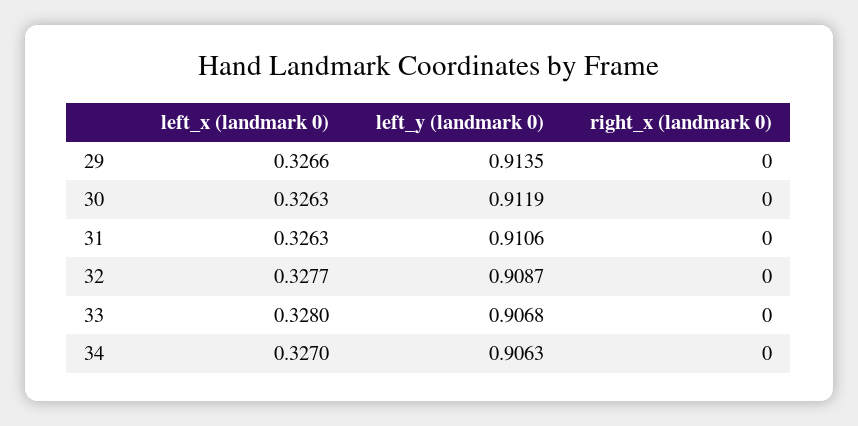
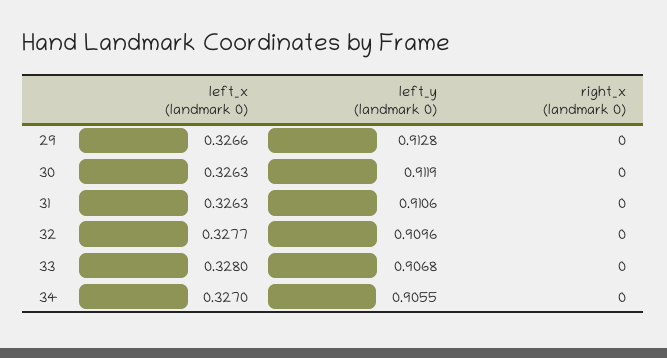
left_y (landmark 0), 29: 0.9135 -> 0.9128
left_y (landmark 0), 32: 0.9087 -> 0.9096
left_y (landmark 0), 34: 0.9063 -> 0.9055

